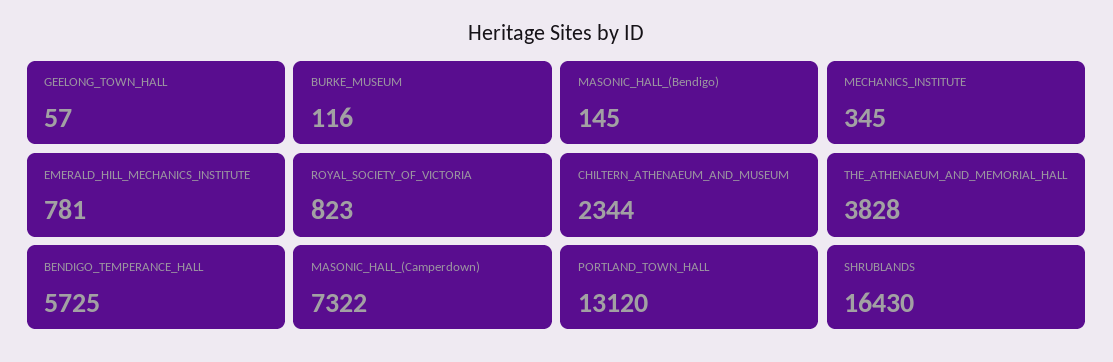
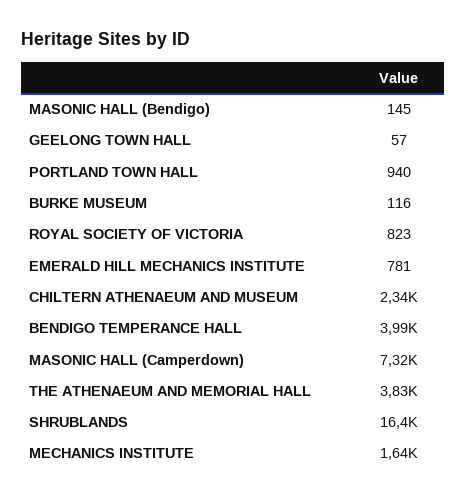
MECHANICS_INSTITUTE: 345 -> 1640
BENDIGO_TEMPERANCE_HALL: 5725 -> 3990
PORTLAND_TOWN_HALL: 13120 -> 940

